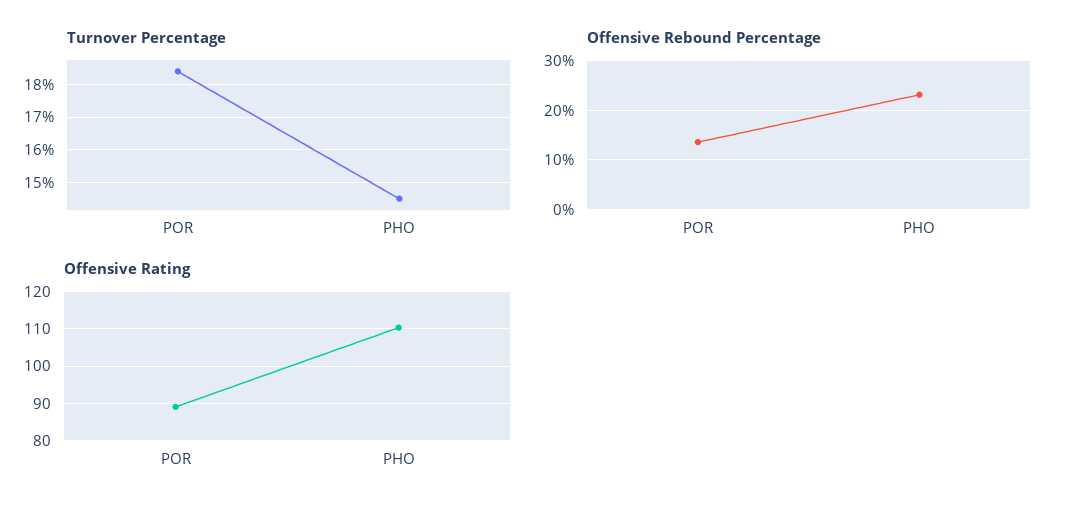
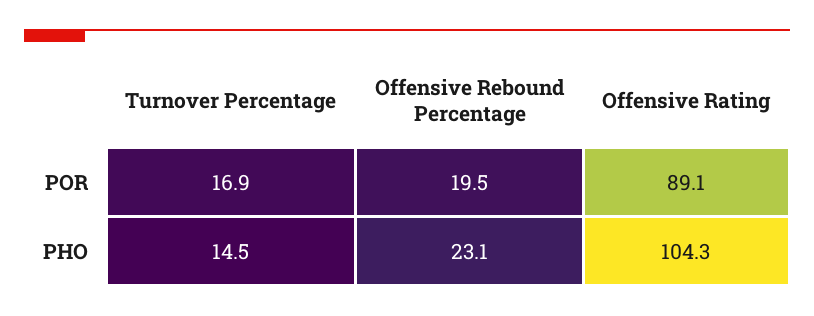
Turnover Percentage, POR: 18.5 -> 16.9
Offensive Rebound Percentage, POR: 14 -> 19.5
Offensive Rating, PHO: 110 -> 104.3

